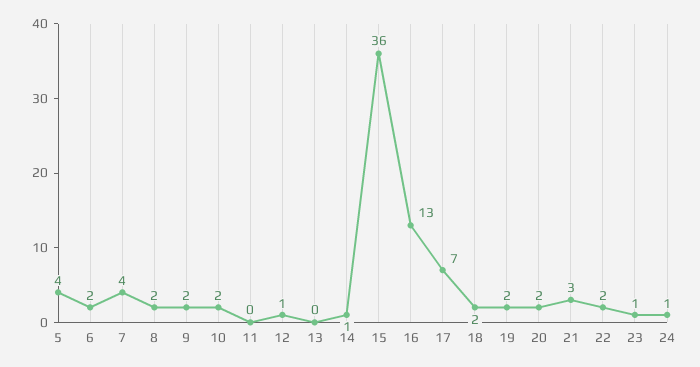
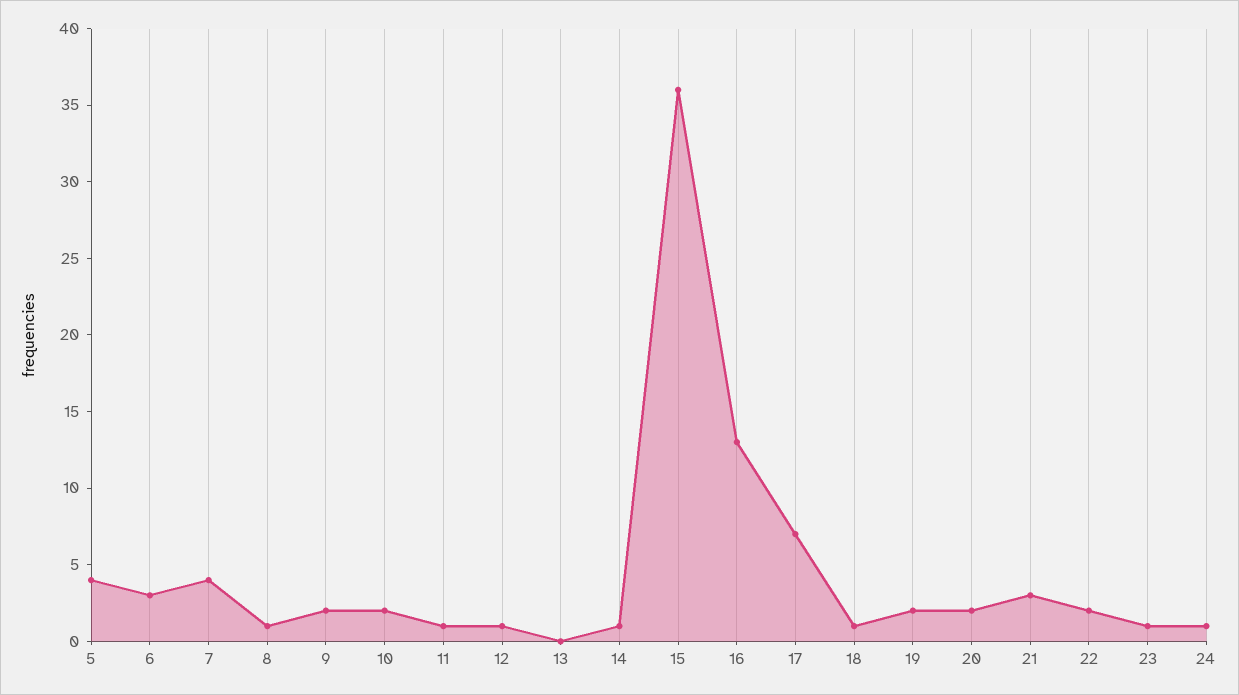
6: 2 -> 3
8: 2 -> 1
11: 0 -> 1
18: 2 -> 1

